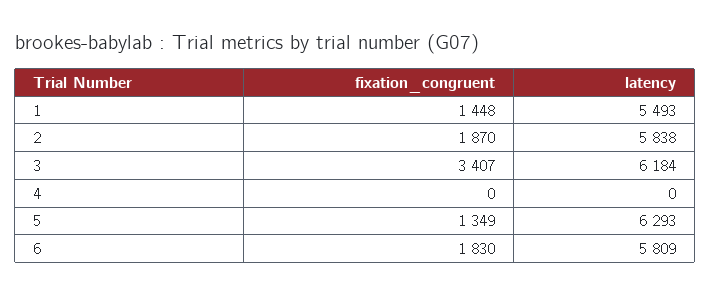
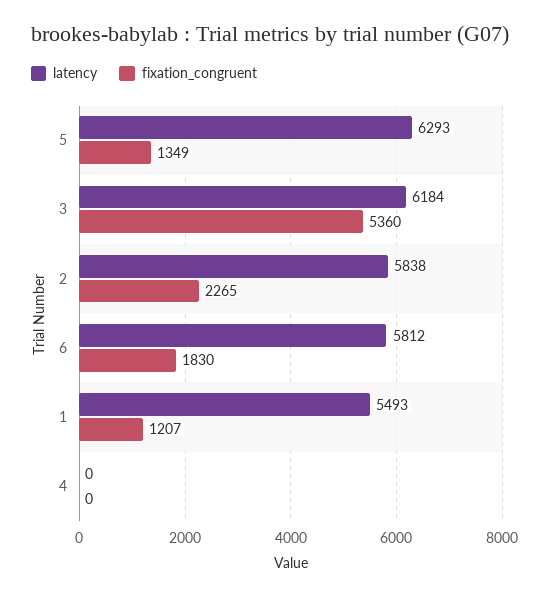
fixation_congruent, 1: 1448 -> 1207
fixation_congruent, 2: 1870 -> 2265
fixation_congruent, 3: 3407 -> 5360
latency, 6: 5809 -> 5812

